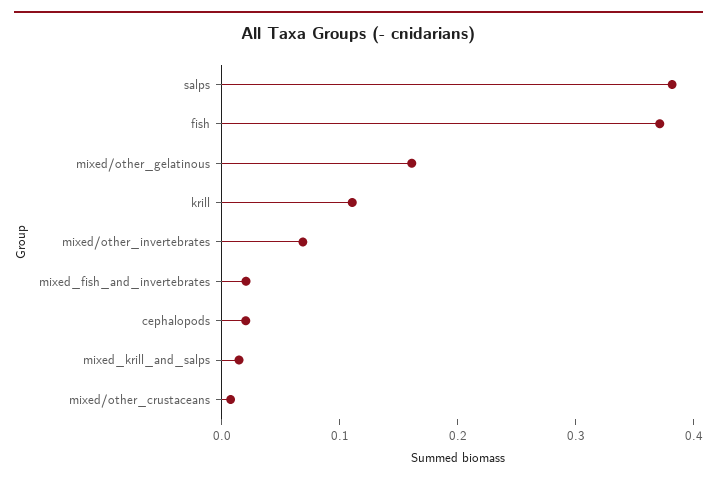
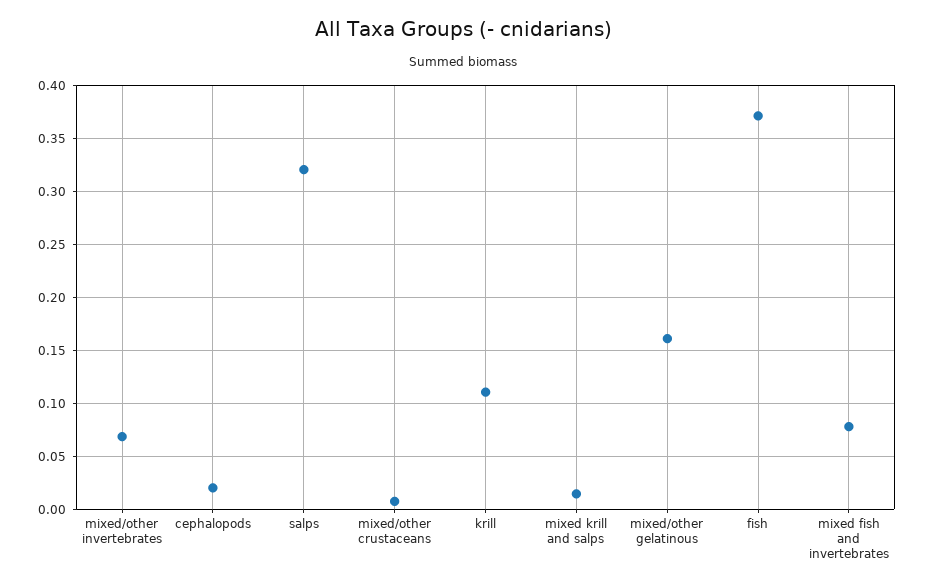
salps: 0.38 -> 0.32
mixed_fish_and_invertebrates: 0.02 -> 0.08

